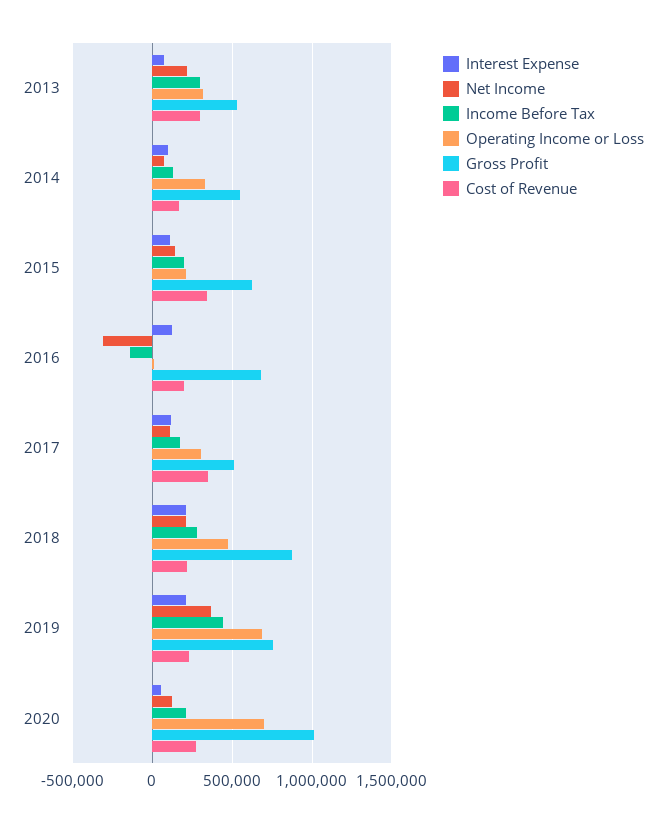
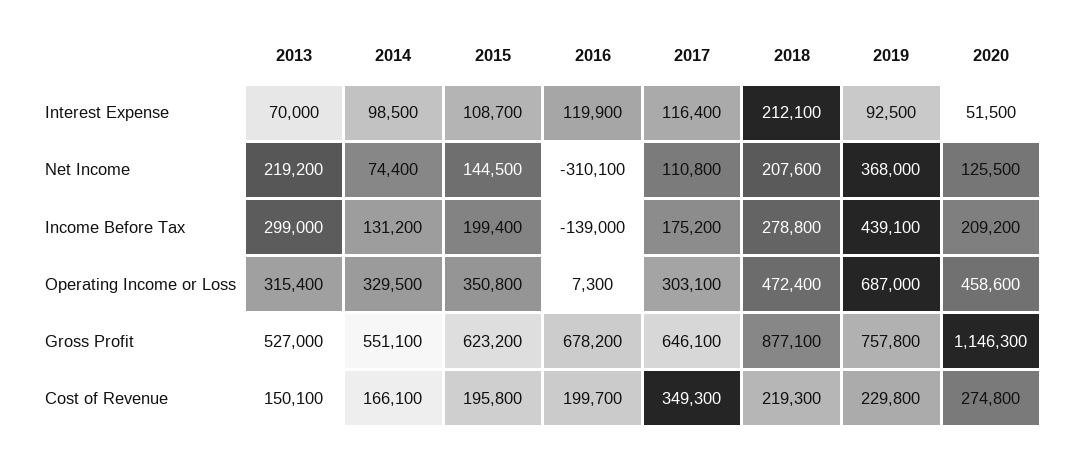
Cost of Revenue, 2013: 300000 -> 150100
Operating Income or Loss, 2015: 200000 -> 350800
Cost of Revenue, 2015: 350000 -> 195800
Gross Profit, 2017: 500000 -> 646100
Interest Expense, 2019: 200000 -> 92500
Operating Income or Loss, 2020: 700000 -> 458600
Gross Profit, 2020: 1000000 -> 1146300

